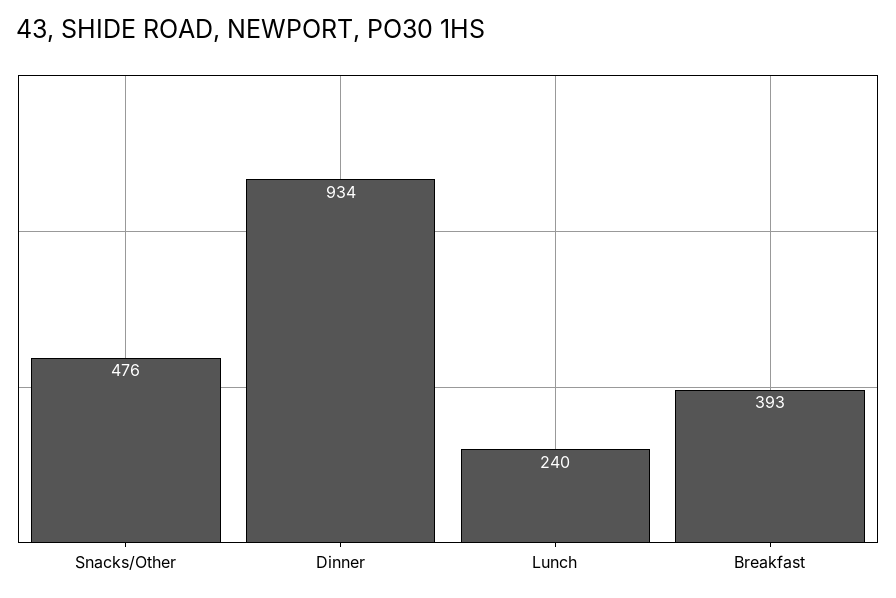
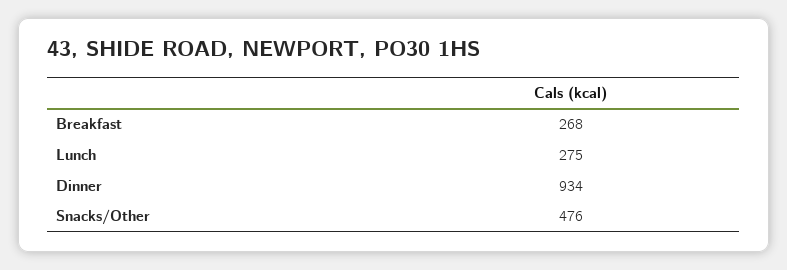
Lunch: 240 -> 275
Breakfast: 393 -> 268

